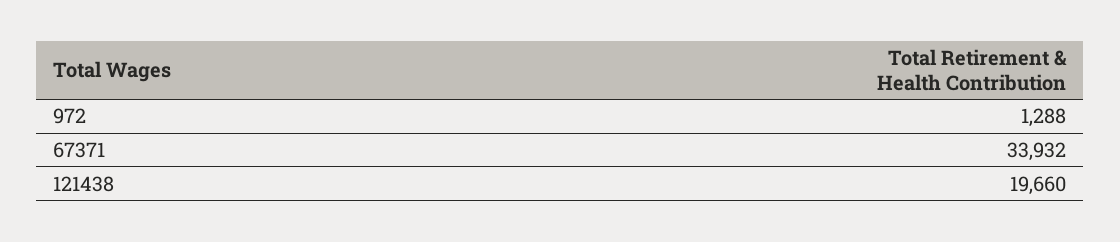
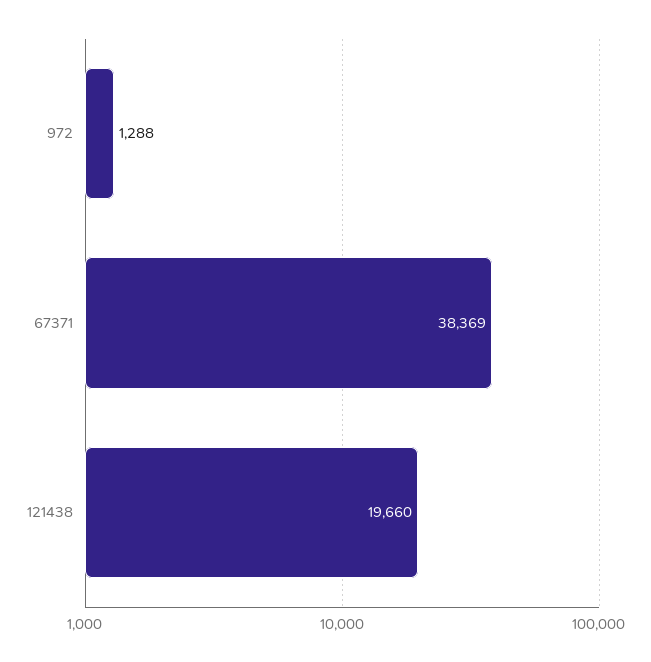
67371: 33932 -> 38369

